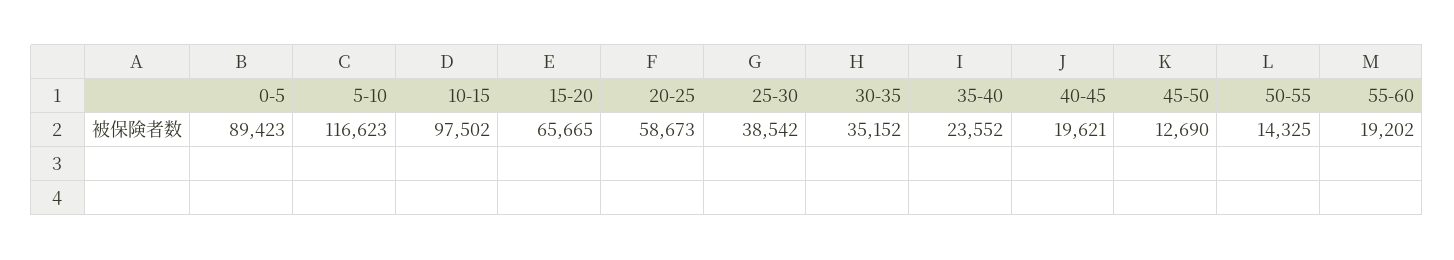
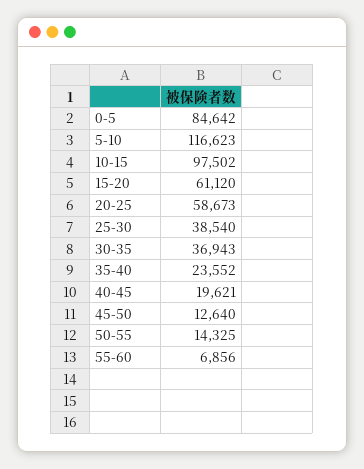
0-5: 89423 -> 84642
15-20: 65665 -> 61120
25-30: 38542 -> 38540
30-35: 35152 -> 36943
45-50: 12690 -> 12640
55-60: 19202 -> 6856

